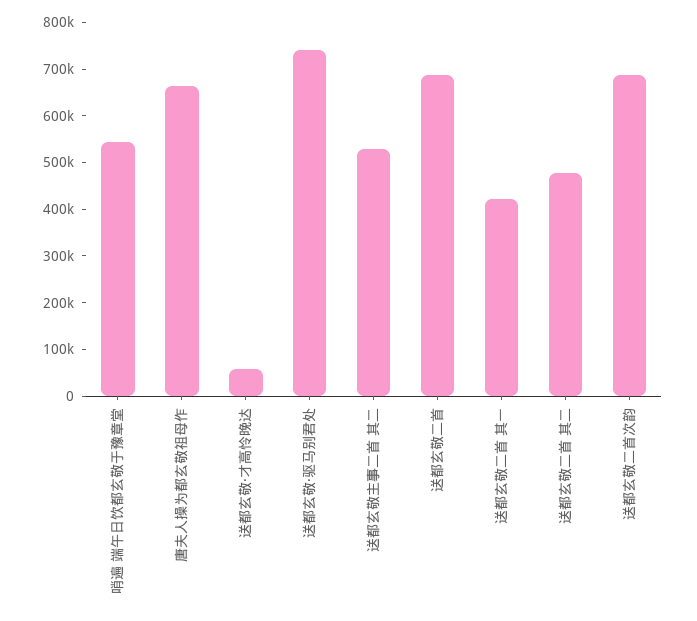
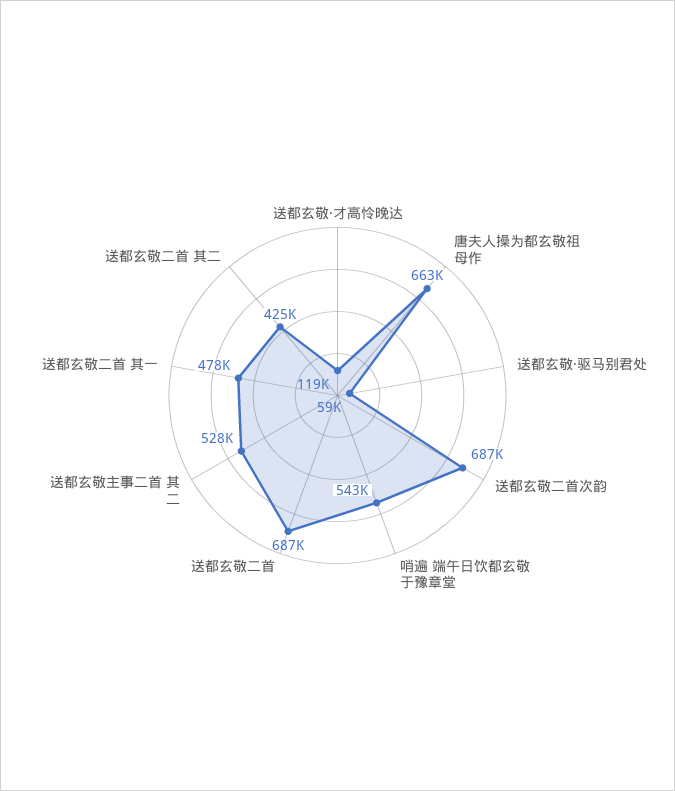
送都玄敬·才高怜晚达: 60000 -> 119000
送都玄敬·驱马别君处: 740000 -> 59000
送都玄敬二首 其一: 420000 -> 478000
送都玄敬二首 其二: 480000 -> 425000

